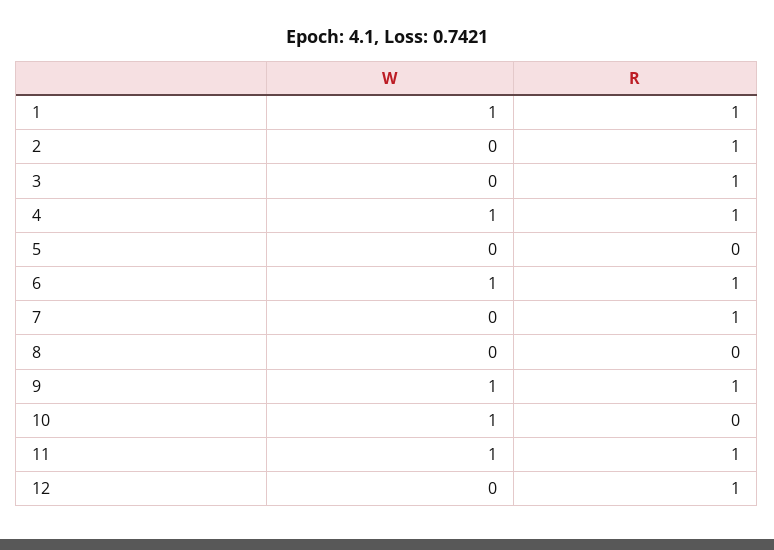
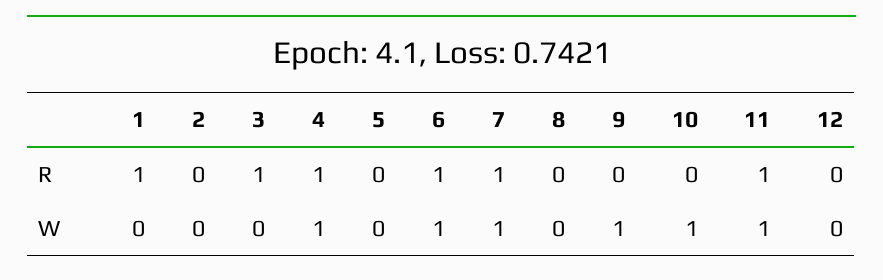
W, 1: 1 -> 0
R, 2: 1 -> 0
W, 7: 0 -> 1
R, 9: 1 -> 0
R, 12: 1 -> 0

